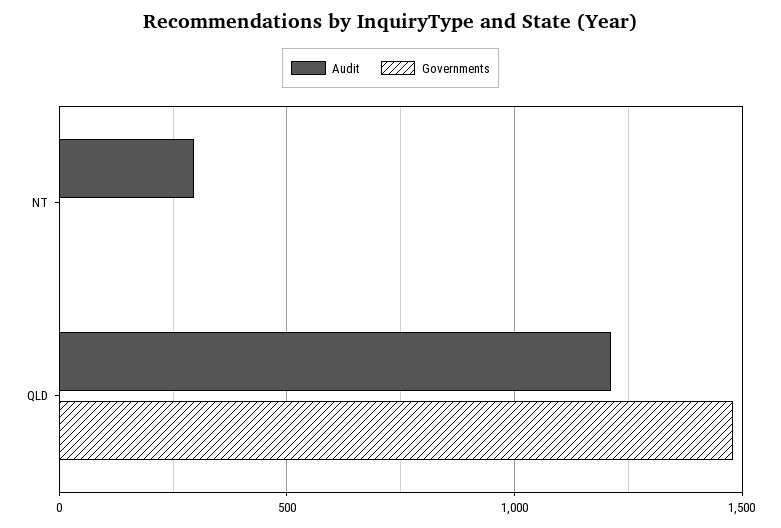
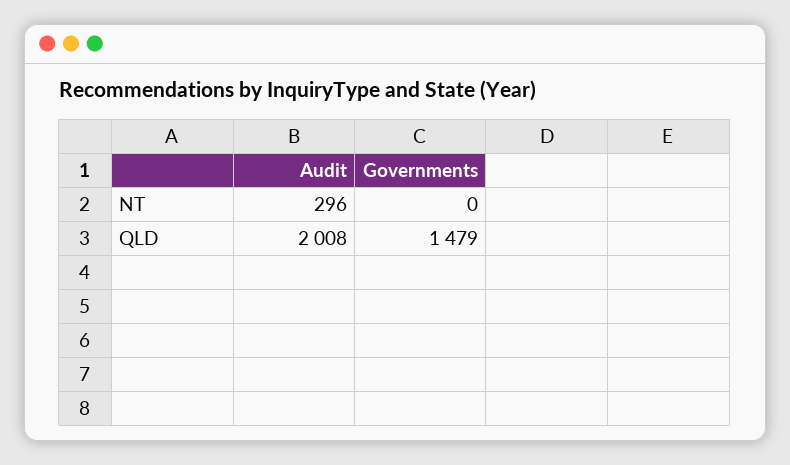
Audit, QLD: 1200 -> 2008

